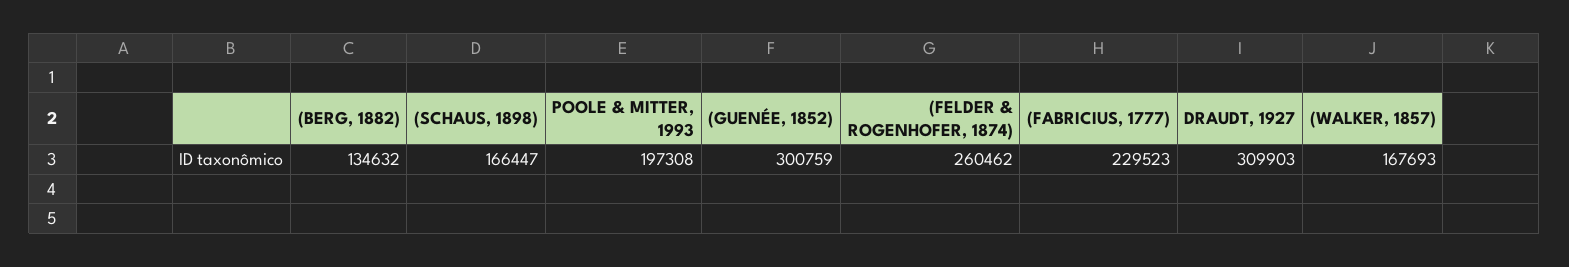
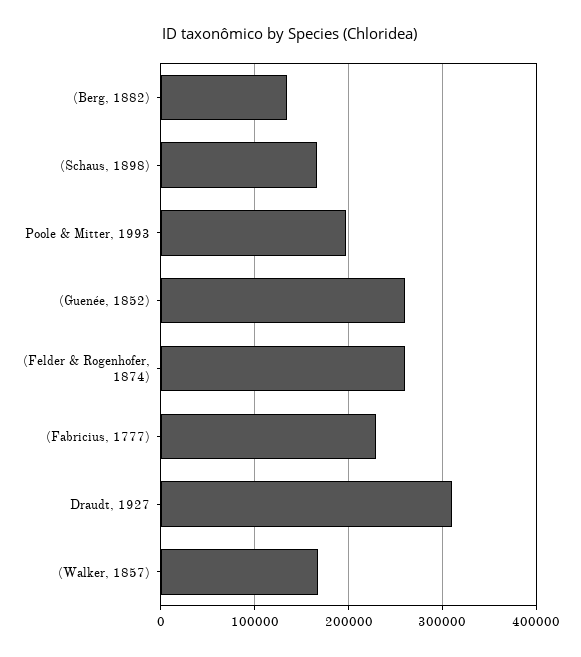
(GUENÉE, 1852): 300759 -> 260000

